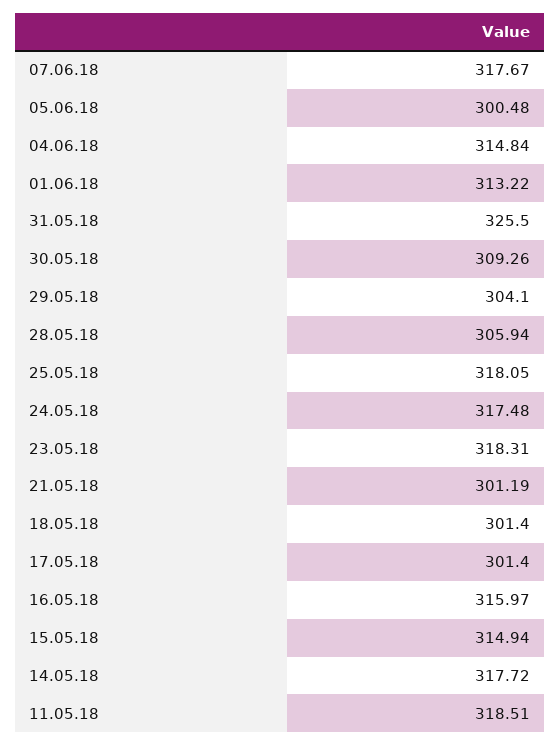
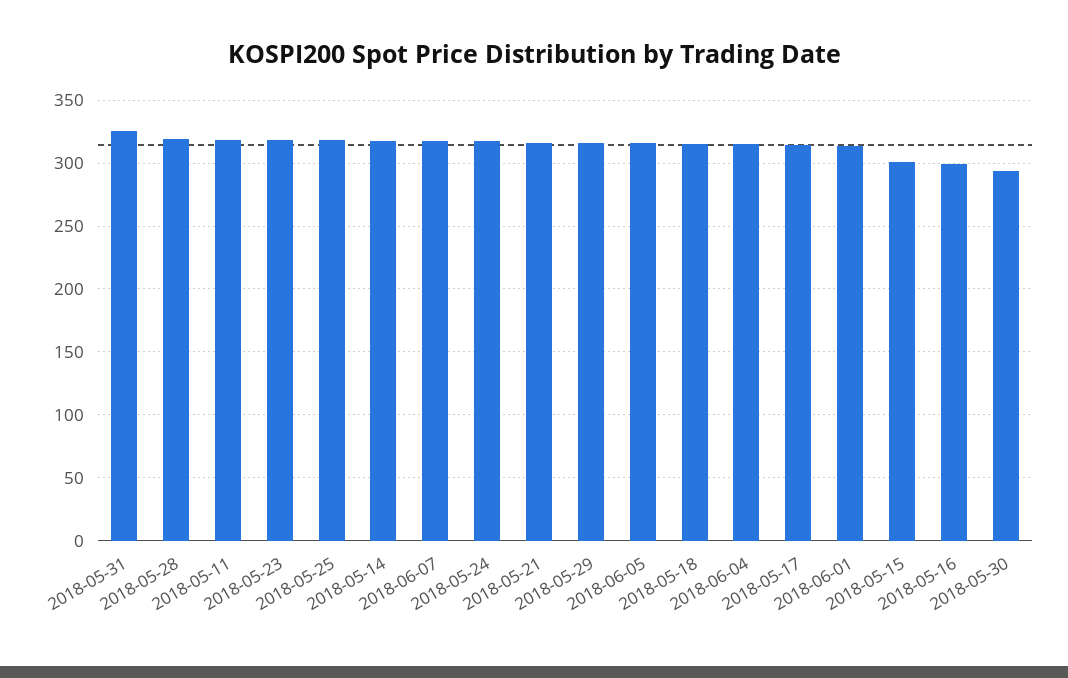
05.06.18: 300.48 -> 315
30.05.18: 309.26 -> 295
29.05.18: 304.1 -> 315
28.05.18: 305.94 -> 320
21.05.18: 301.19 -> 315
18.05.18: 301.4 -> 315
17.05.18: 301.4 -> 315
16.05.18: 315.97 -> 300
15.05.18: 314.94 -> 300

